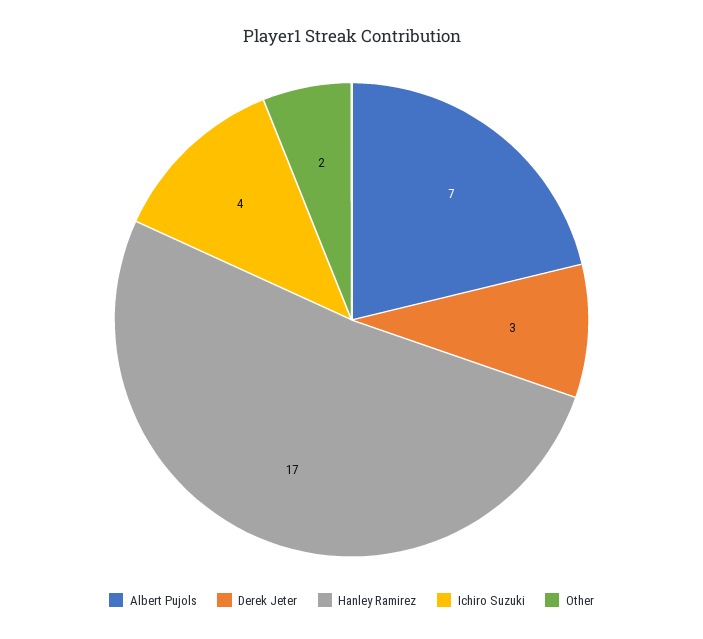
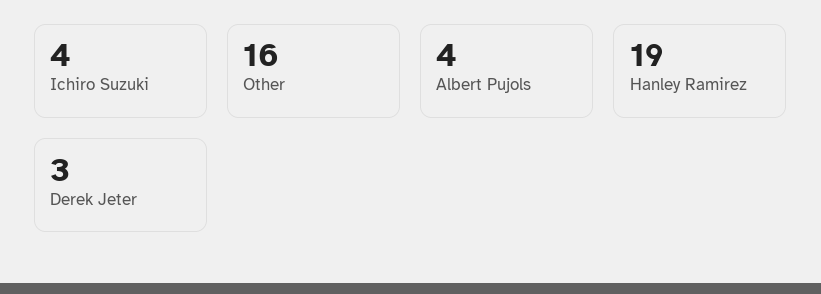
Albert Pujols: 7 -> 4
Hanley Ramirez: 17 -> 19
Other: 2 -> 16

